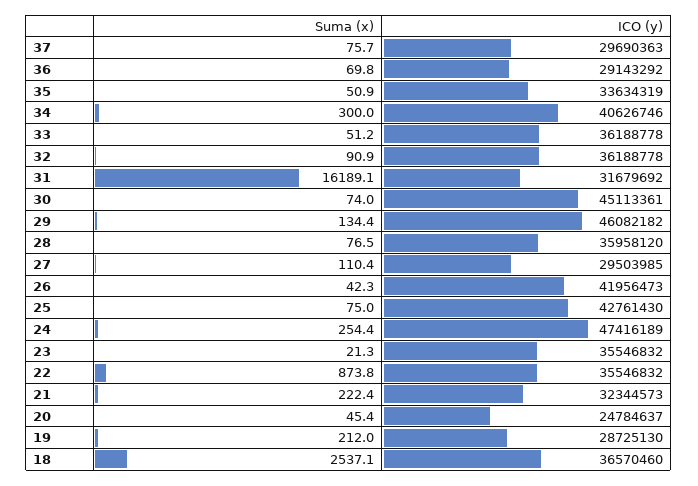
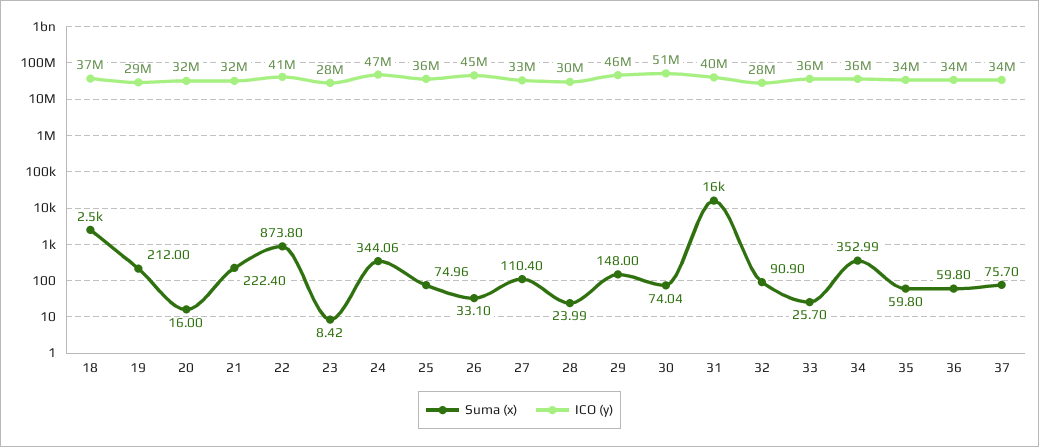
ICO (y), 37: 29690363 -> 34000000
Suma (x), 36: 69.8 -> 59.8
ICO (y), 36: 29143292 -> 34000000
Suma (x), 35: 50.9 -> 59.8
Suma (x), 34: 300 -> 352.99
ICO (y), 34: 40626746 -> 36000000
Suma (x), 33: 51.2 -> 25.7
ICO (y), 32: 36188778 -> 28000000
ICO (y), 31: 31679692 -> 40000000
ICO (y), 30: 45113361 -> 51000000
Suma (x), 29: 134.4 -> 148
Suma (x), 28: 76.5 -> 23.99
ICO (y), 28: 35958120 -> 30000000
ICO (y), 27: 29503985 -> 33000000
Suma (x), 26: 42.3 -> 33.1
ICO (y), 26: 41956473 -> 45000000
ICO (y), 25: 42761430 -> 36000000
Suma (x), 24: 254.4 -> 344.06
Suma (x), 23: 21.3 -> 8.42
ICO (y), 23: 35546832 -> 28000000
ICO (y), 22: 35546832 -> 41000000
Suma (x), 20: 45.4 -> 16
ICO (y), 20: 24784637 -> 32000000

